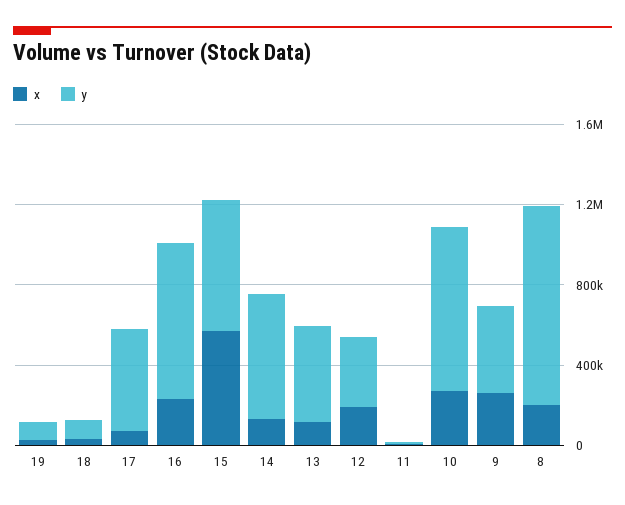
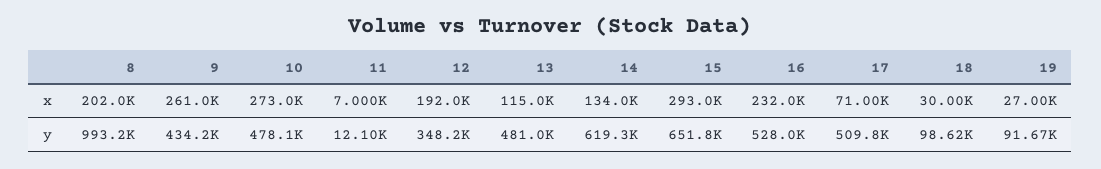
y, 16: 800000 -> 528000
x, 15: 600000 -> 293000
y, 10: 800000 -> 478100

